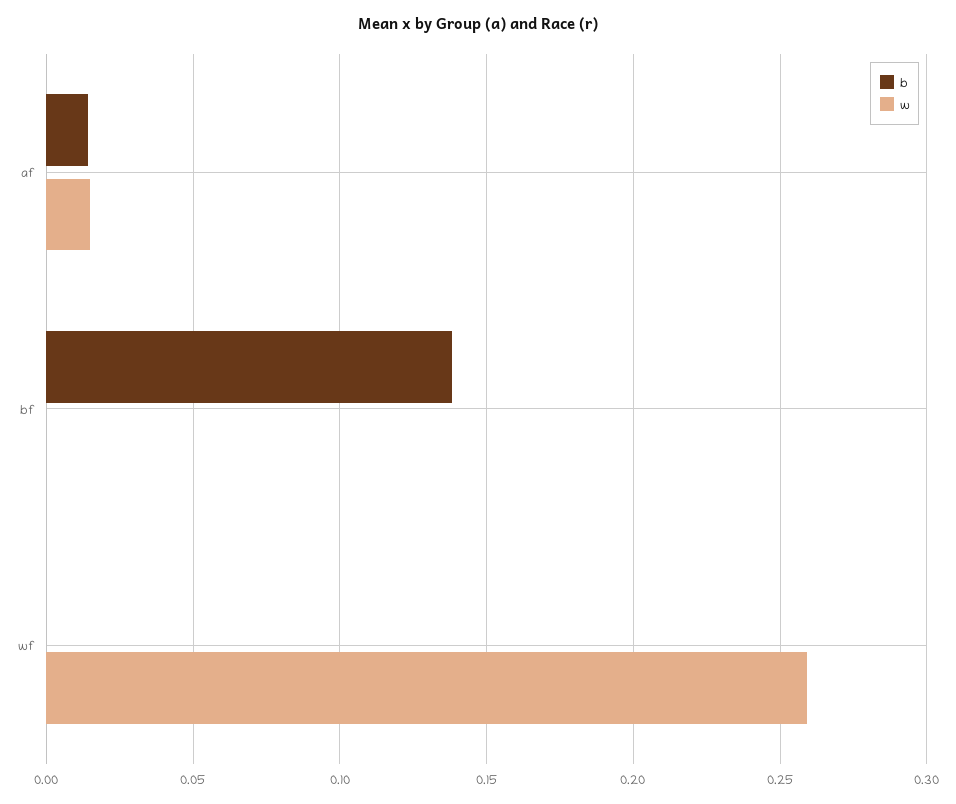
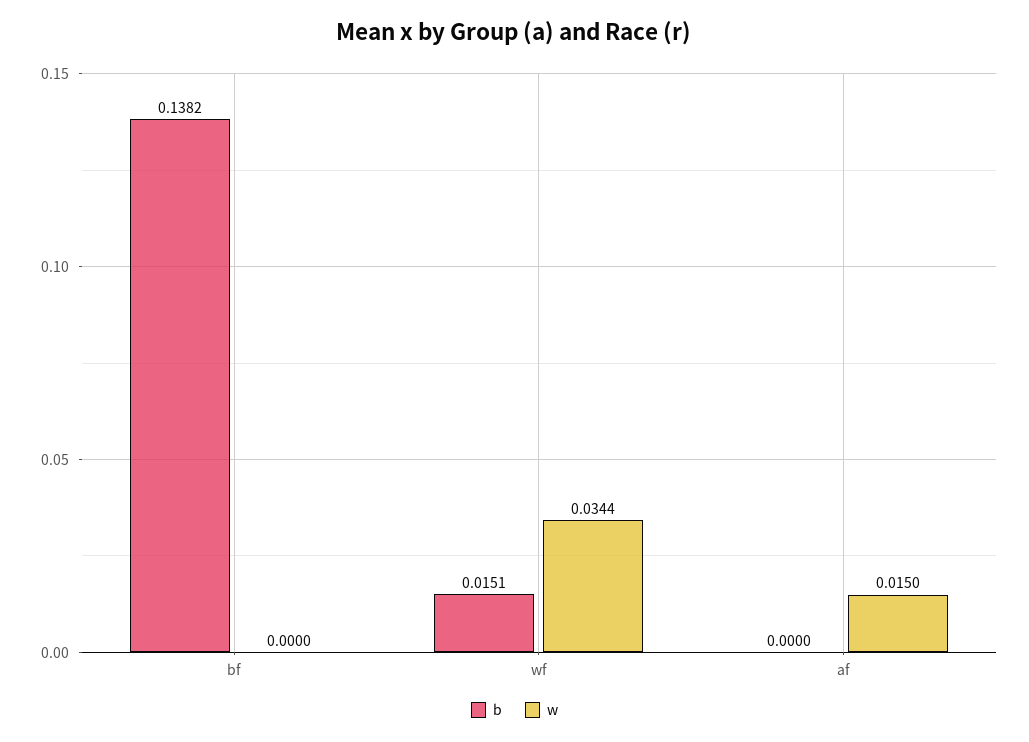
b, af: 0.015 -> 0
b, wf: 0 -> 0.0151
w, wf: 0.26 -> 0.0344

